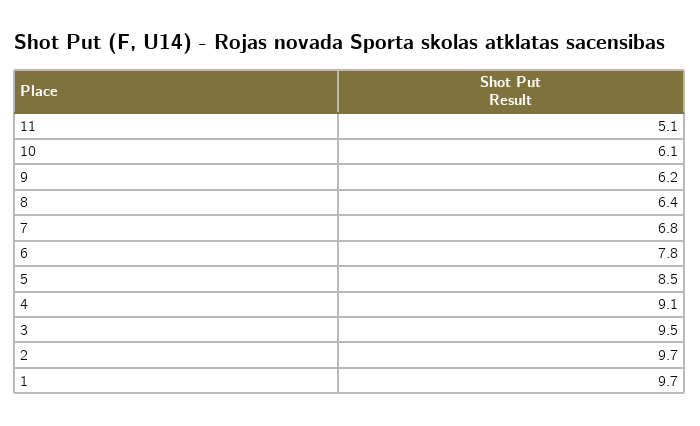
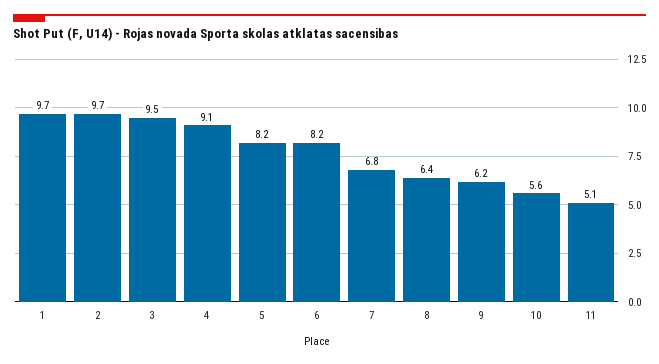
10: 6.1 -> 5.6
6: 7.8 -> 8.2
5: 8.5 -> 8.2

